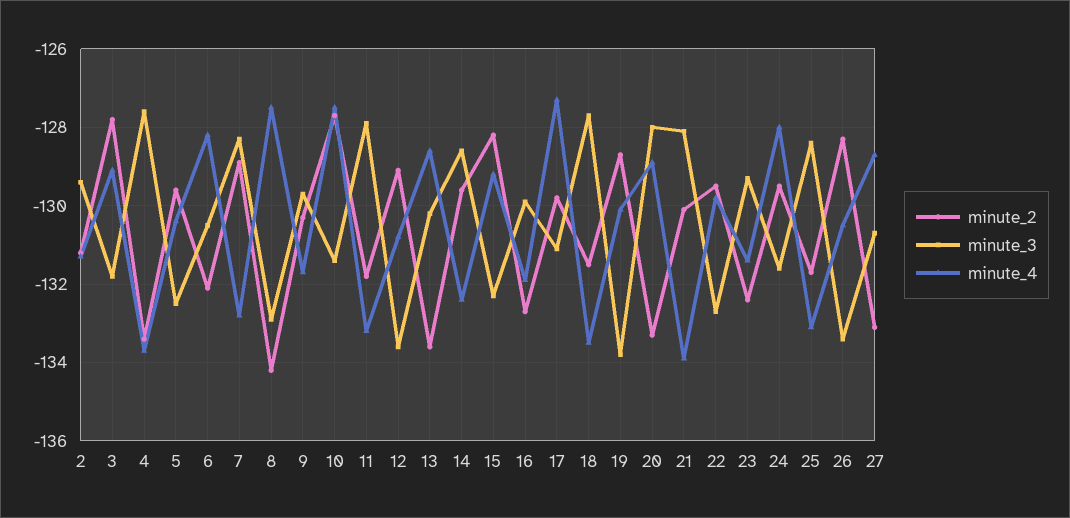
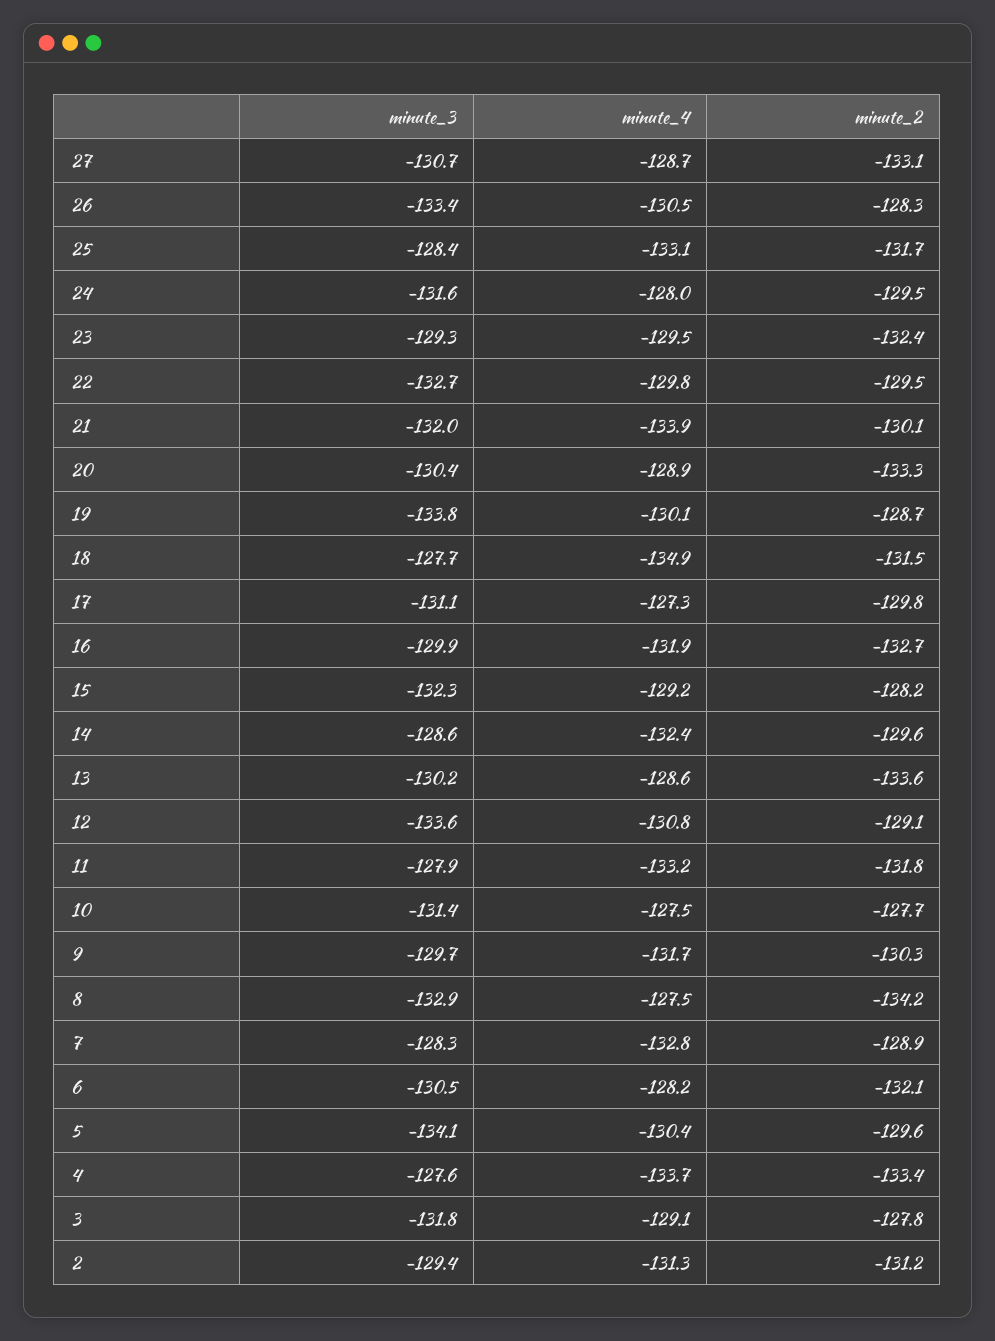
minute_3, 5: -132.5 -> -134.1
minute_4, 18: -133.5 -> -134.9
minute_3, 20: -128 -> -130.4
minute_3, 21: -128 -> -132
minute_4, 23: -131.5 -> -129.5

